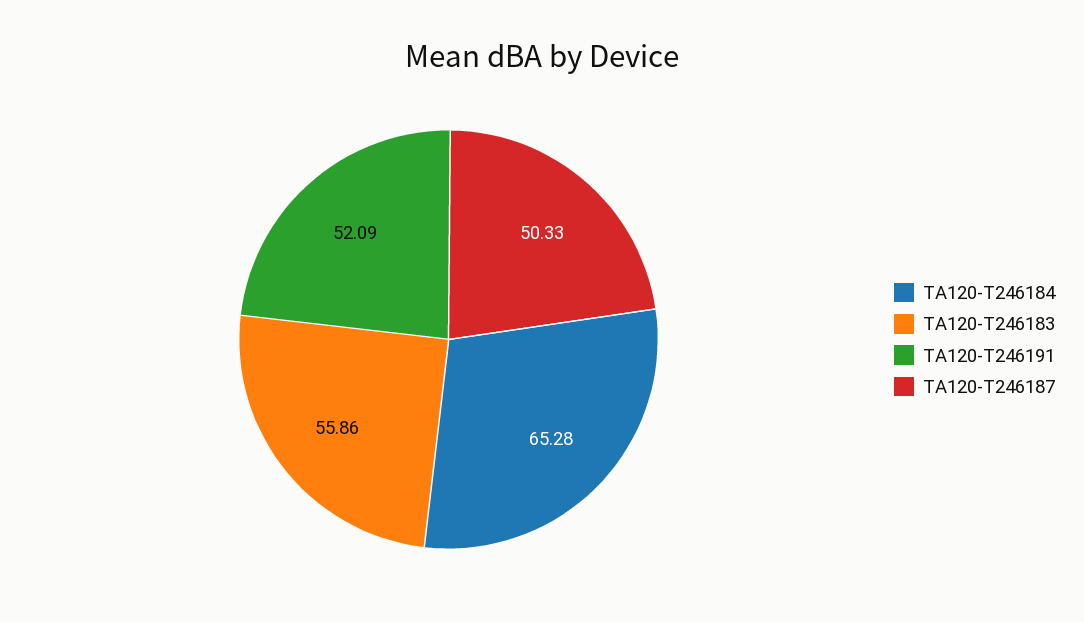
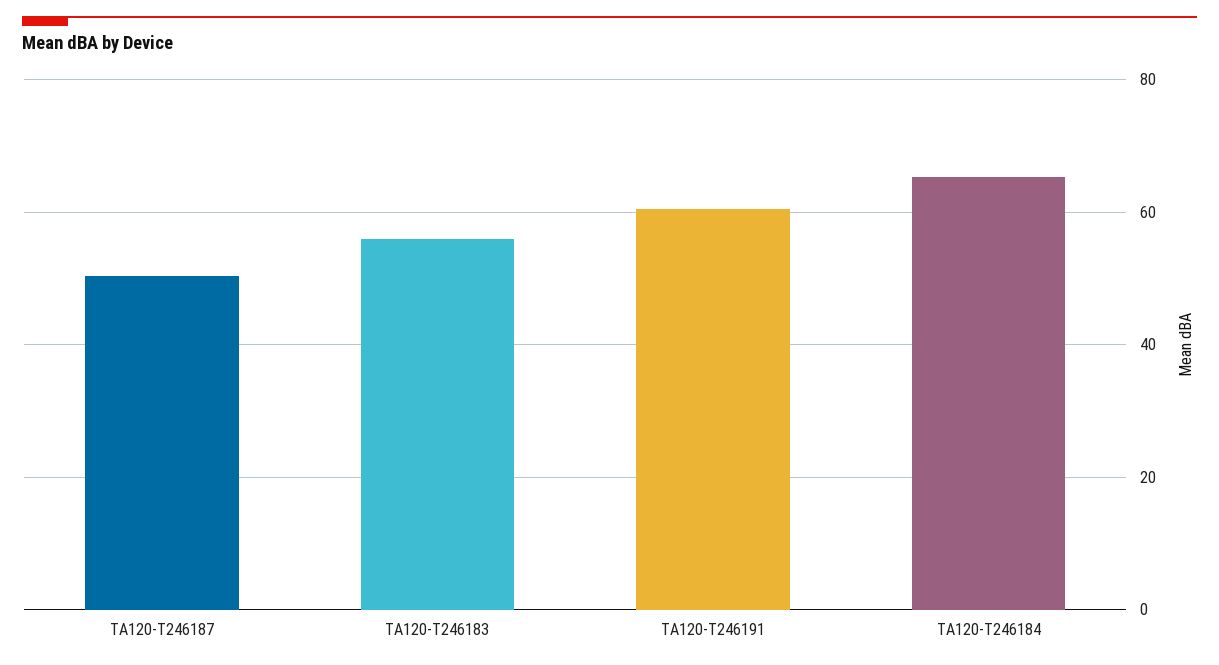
TA120-T246191: 52.09 -> 60

